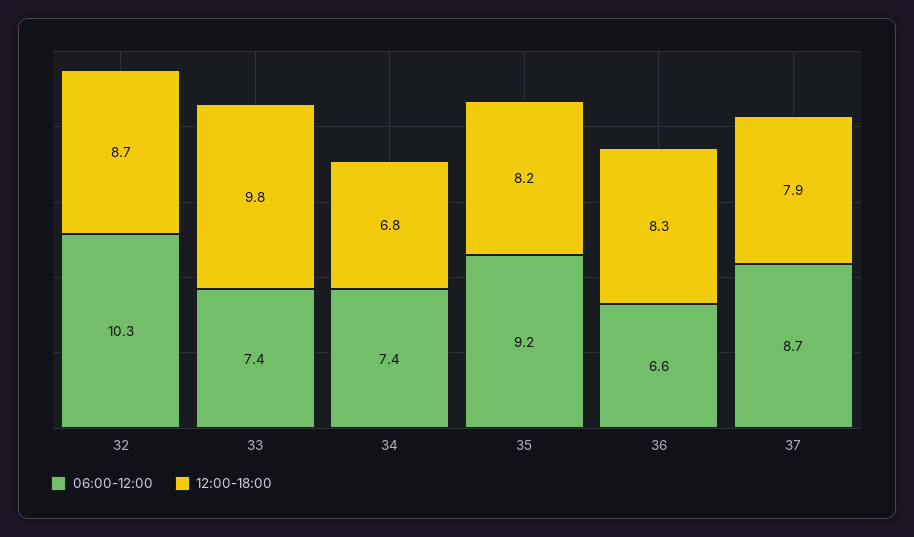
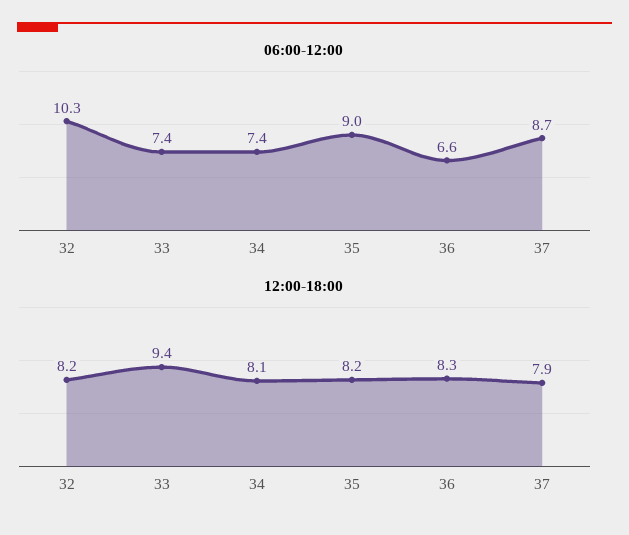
12:00-18:00, 32: 8.7 -> 8.2
12:00-18:00, 33: 9.8 -> 9.4
12:00-18:00, 34: 6.8 -> 8.1
06:00-12:00, 35: 9.2 -> 9

